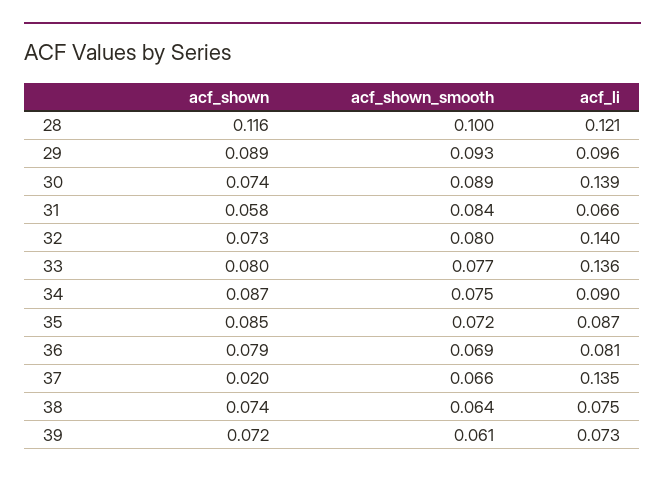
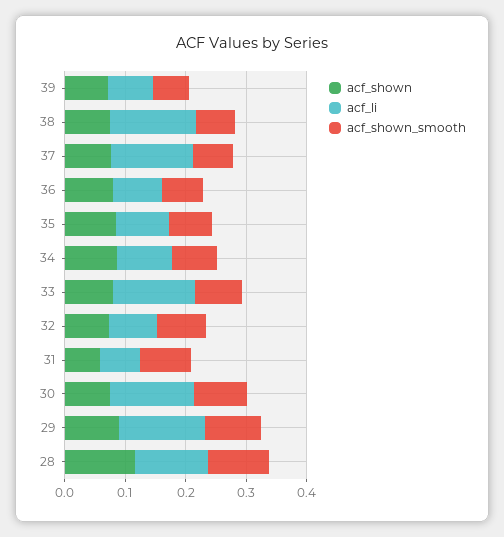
acf_li, 29: 0.096 -> 0.14
acf_li, 32: 0.14 -> 0.08
acf_shown, 37: 0.02 -> 0.08
acf_li, 38: 0.075 -> 0.14

